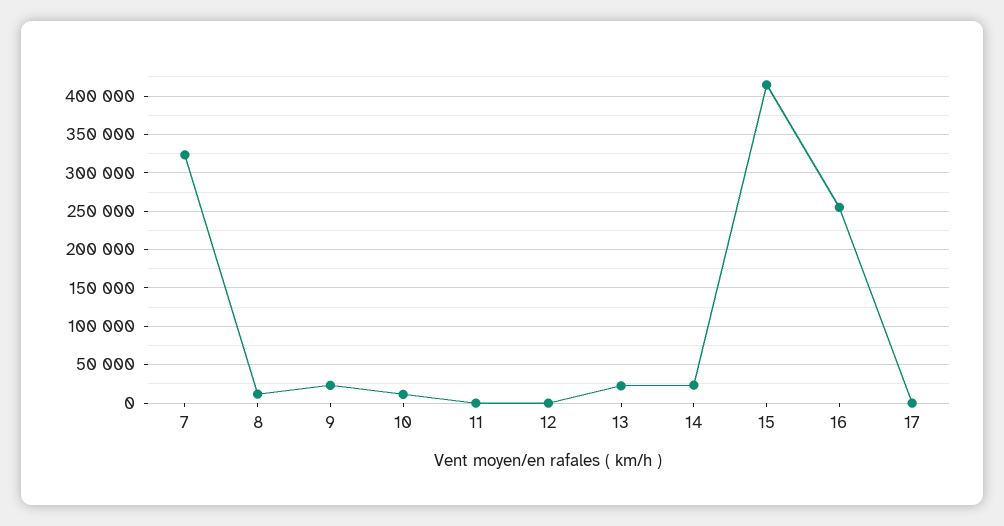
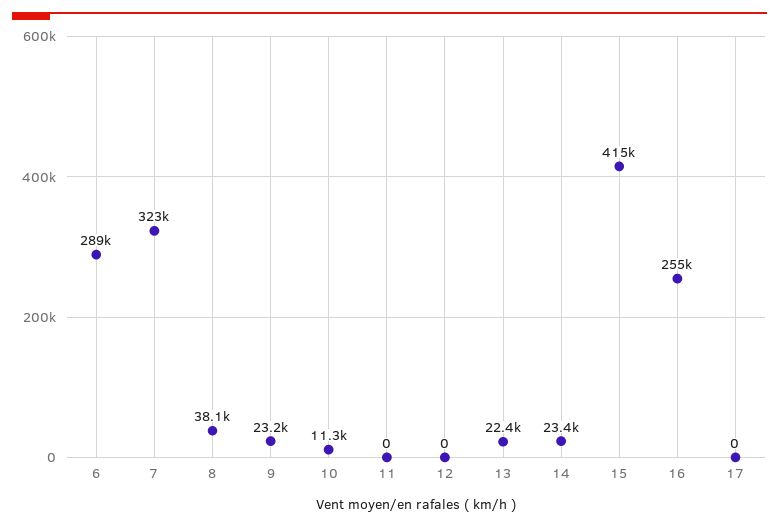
8: 10000 -> 38100
6: none -> 289000

